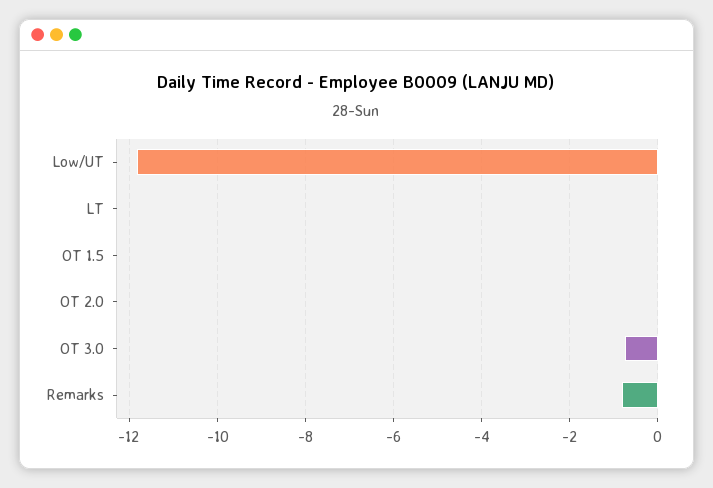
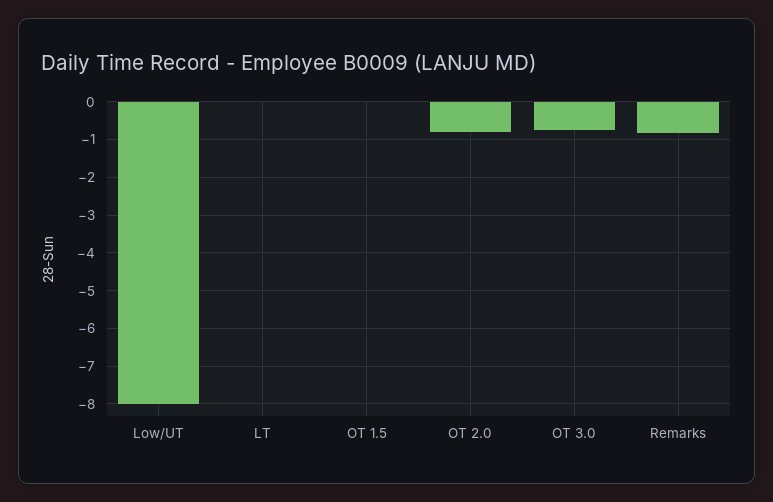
Low/UT: -11.8 -> -8
OT 2.0: 0 -> -0.8

